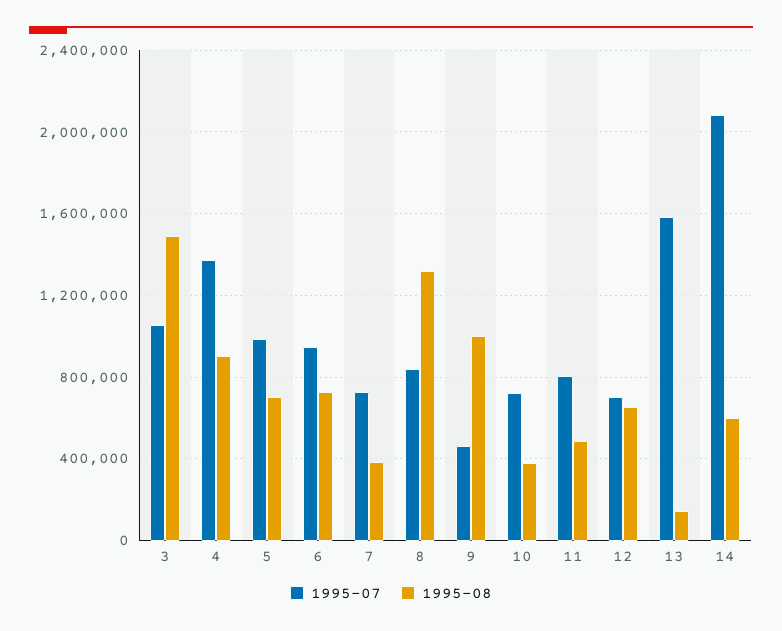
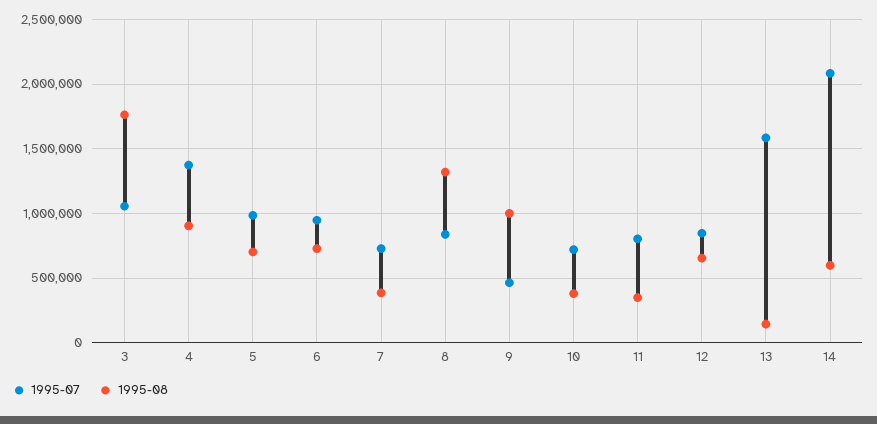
1995-08, 3: 1500000 -> 1750000
1995-08, 11: 500000 -> 350000
1995-07, 12: 700000 -> 850000

